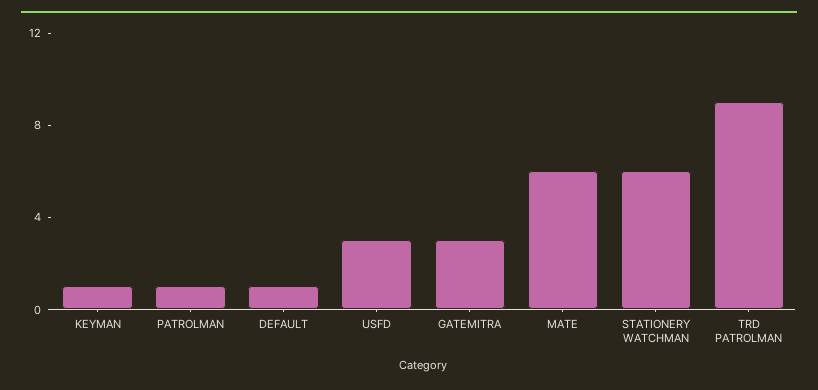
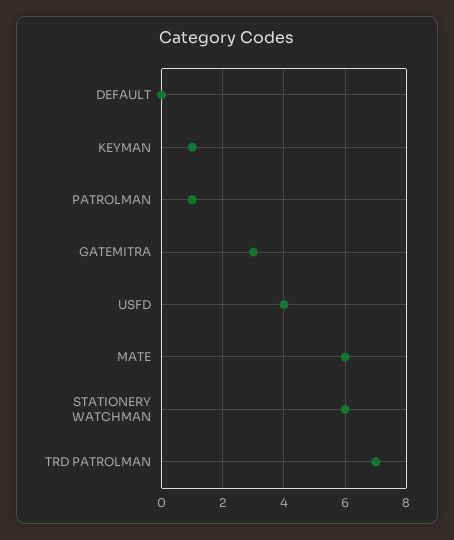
DEFAULT: 1 -> 0
USFD: 3 -> 4
TRD PATROLMAN: 9 -> 7

